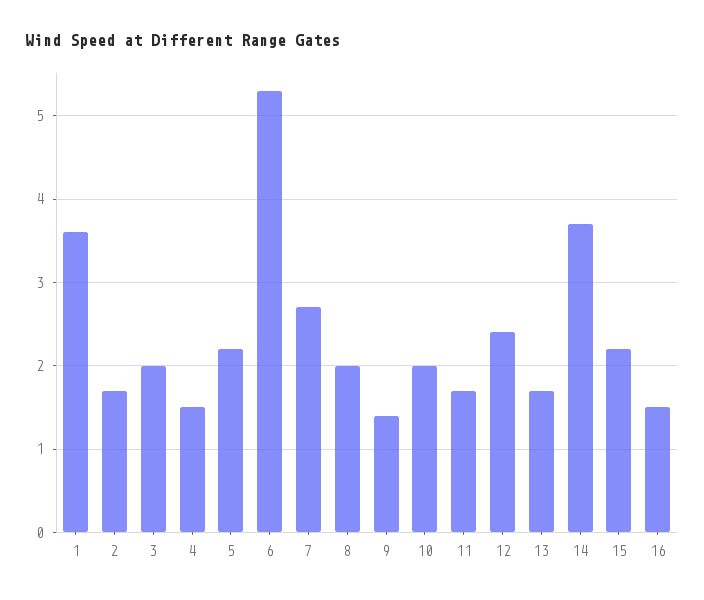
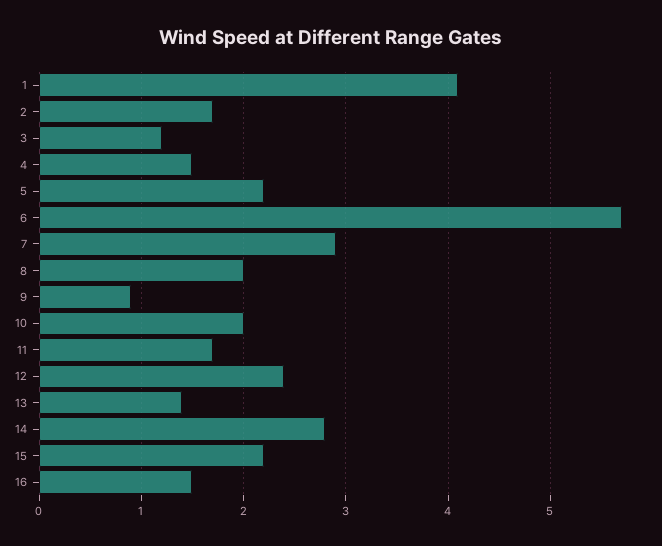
1: 3.6 -> 4.1
3: 2 -> 1.2
6: 5.3 -> 5.7
7: 2.7 -> 2.9
9: 1.4 -> 0.9
13: 1.7 -> 1.4
14: 3.7 -> 2.8

